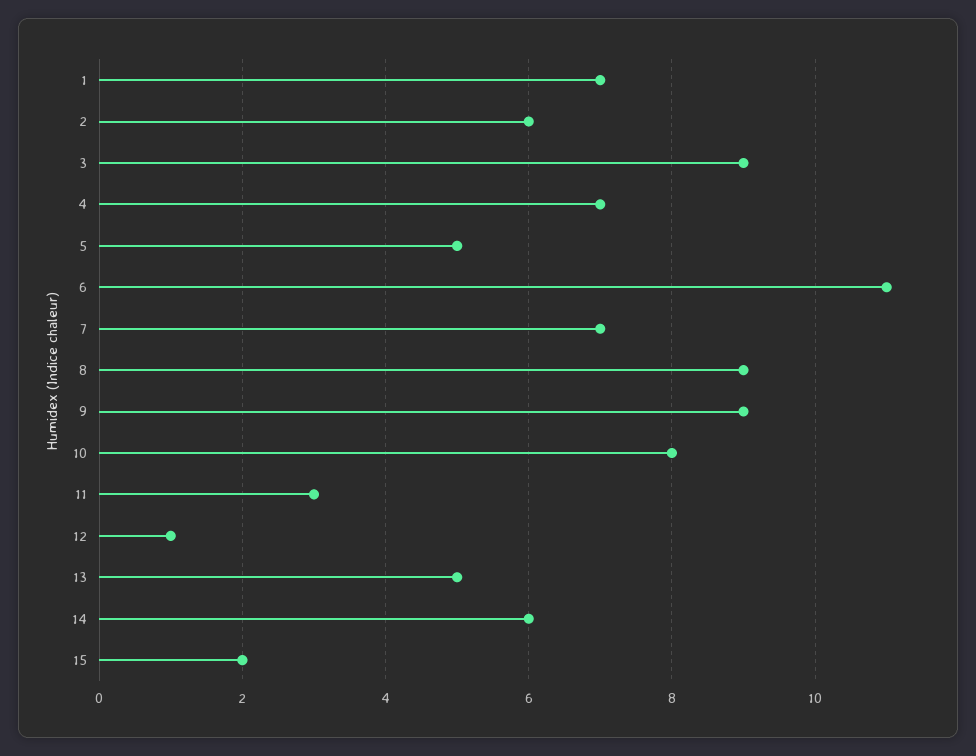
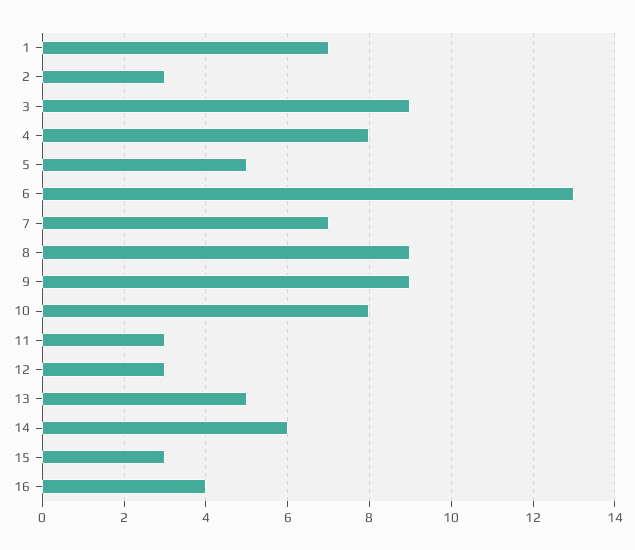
2: 6 -> 3
4: 7 -> 8
6: 11 -> 13
12: 1 -> 3
15: 2 -> 3
16: none -> 4

